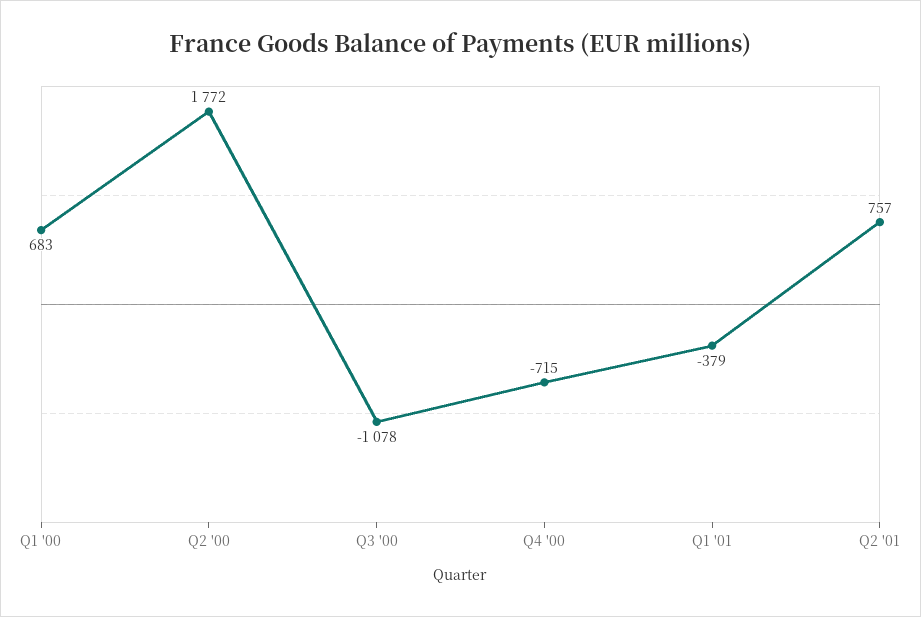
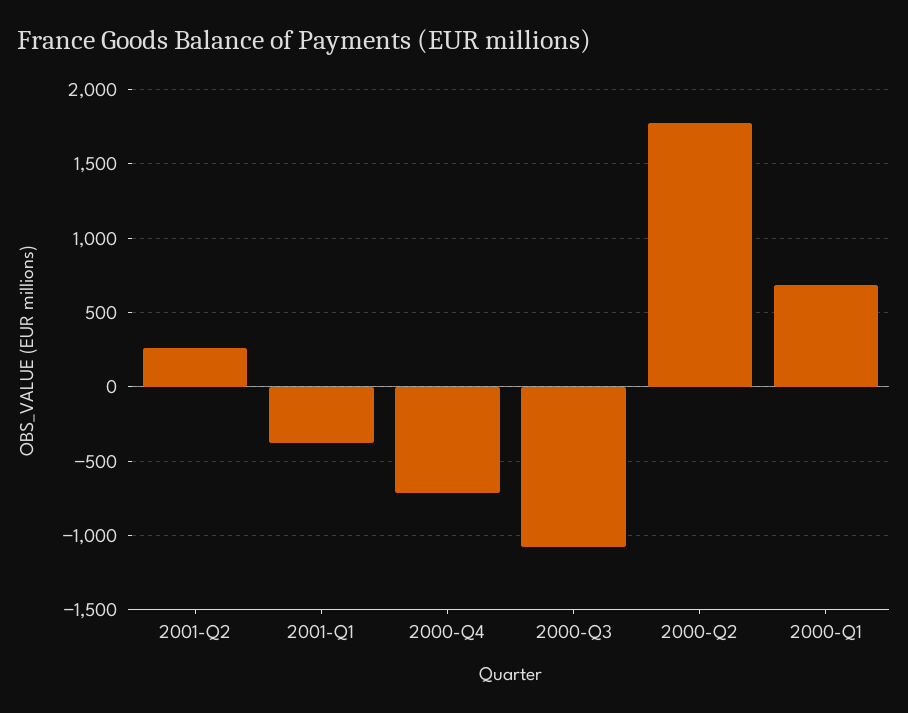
Q2 '01: 757 -> 250

